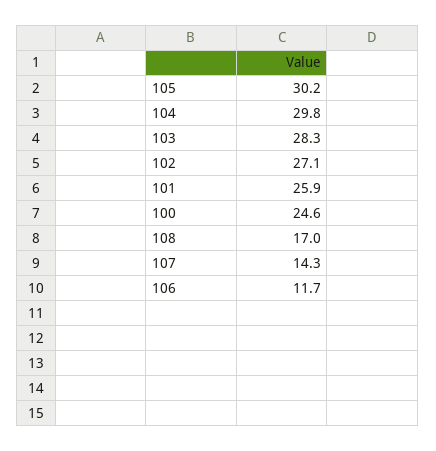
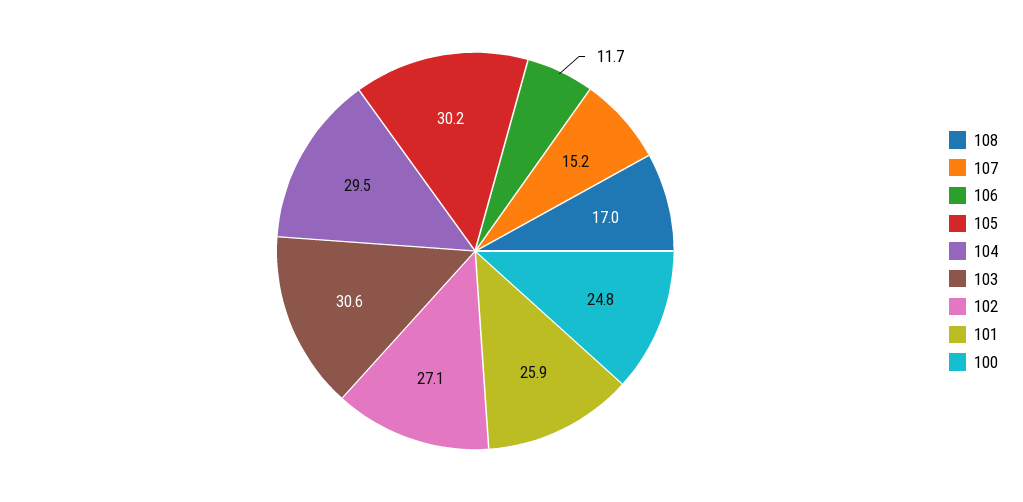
104: 29.8 -> 29.5
103: 28.3 -> 30.6
100: 24.6 -> 24.8
107: 14.3 -> 15.2

